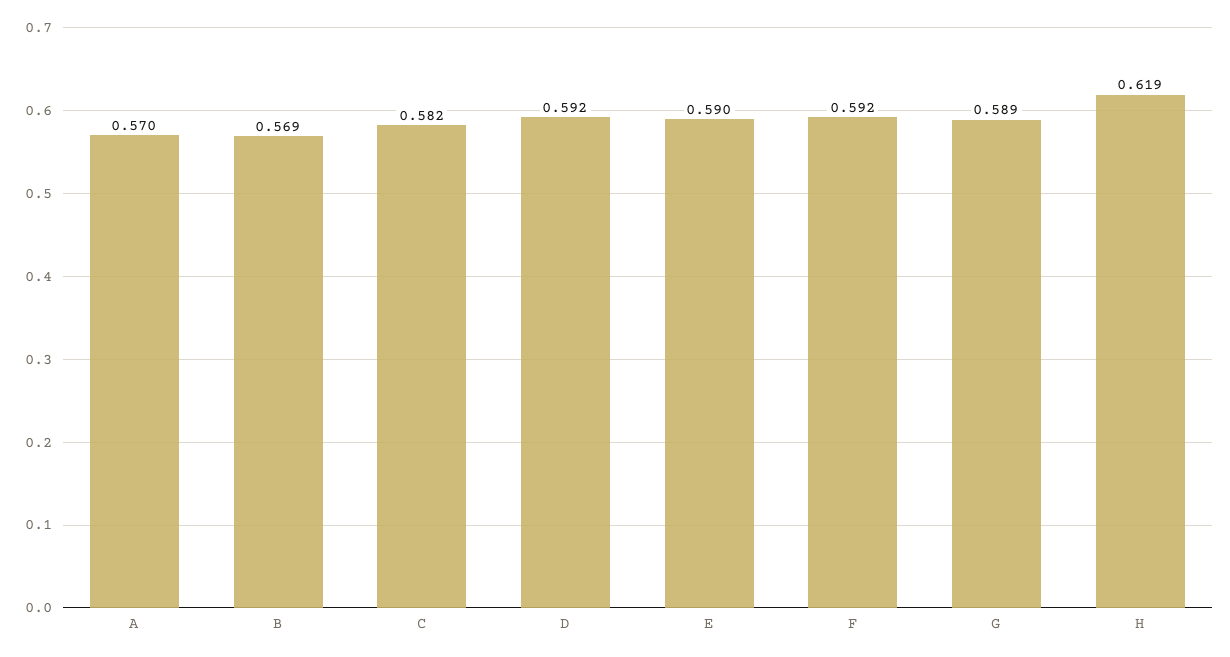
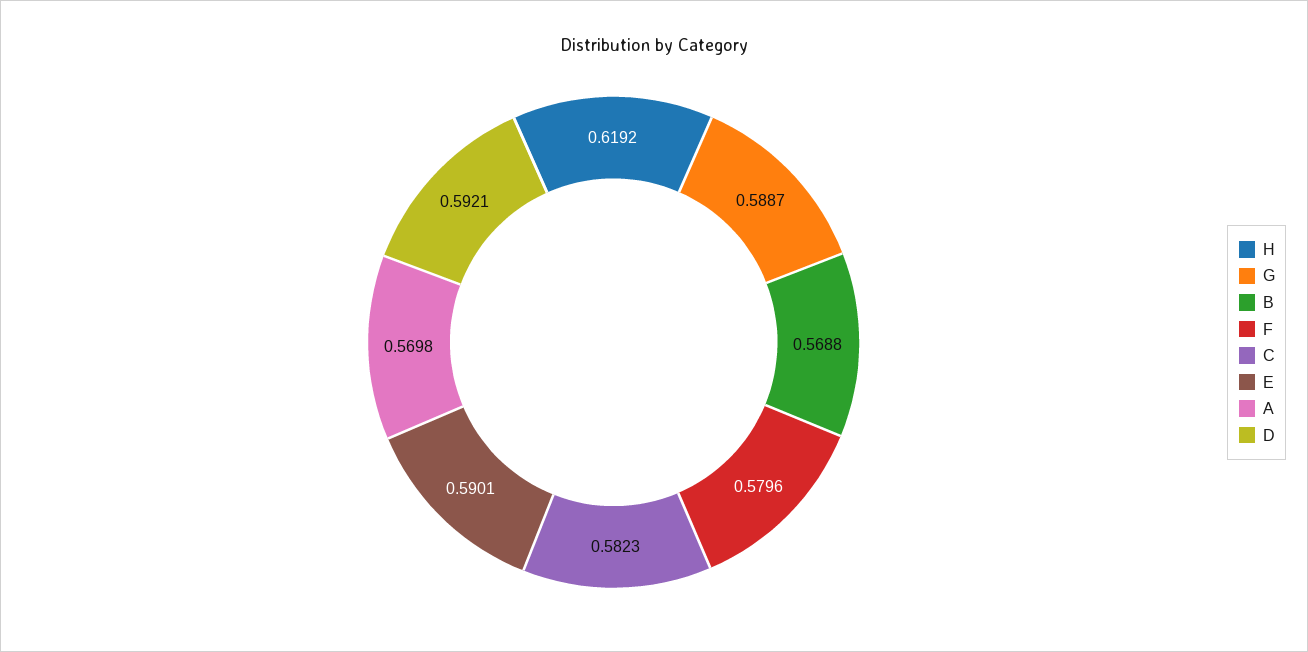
F: 0.592 -> 0.5796

